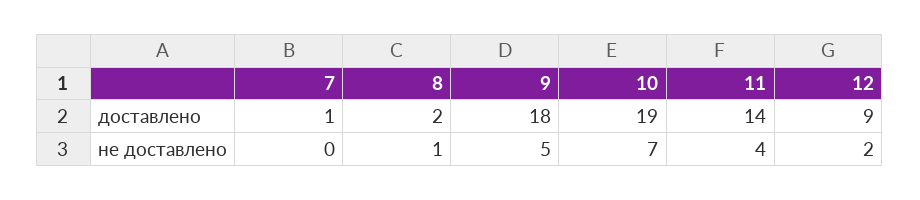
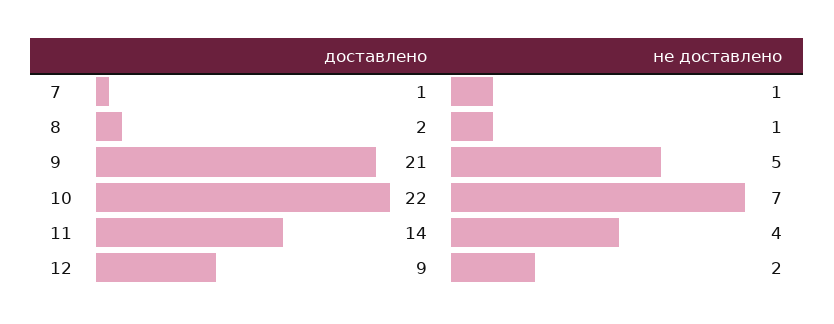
9, доставлено: 18 -> 21
10, доставлено: 19 -> 22
7, не доставлено: 0 -> 1

